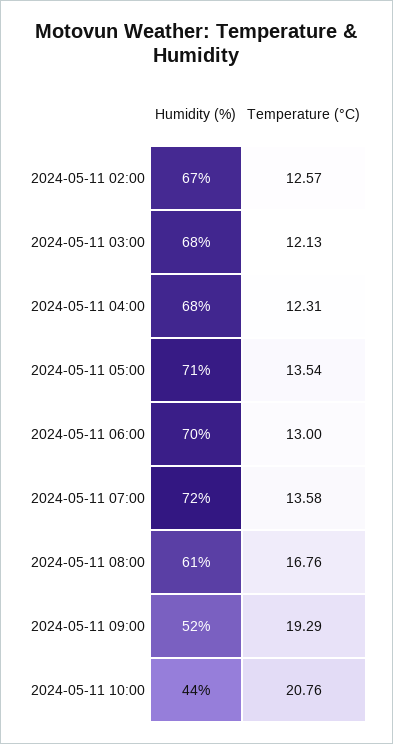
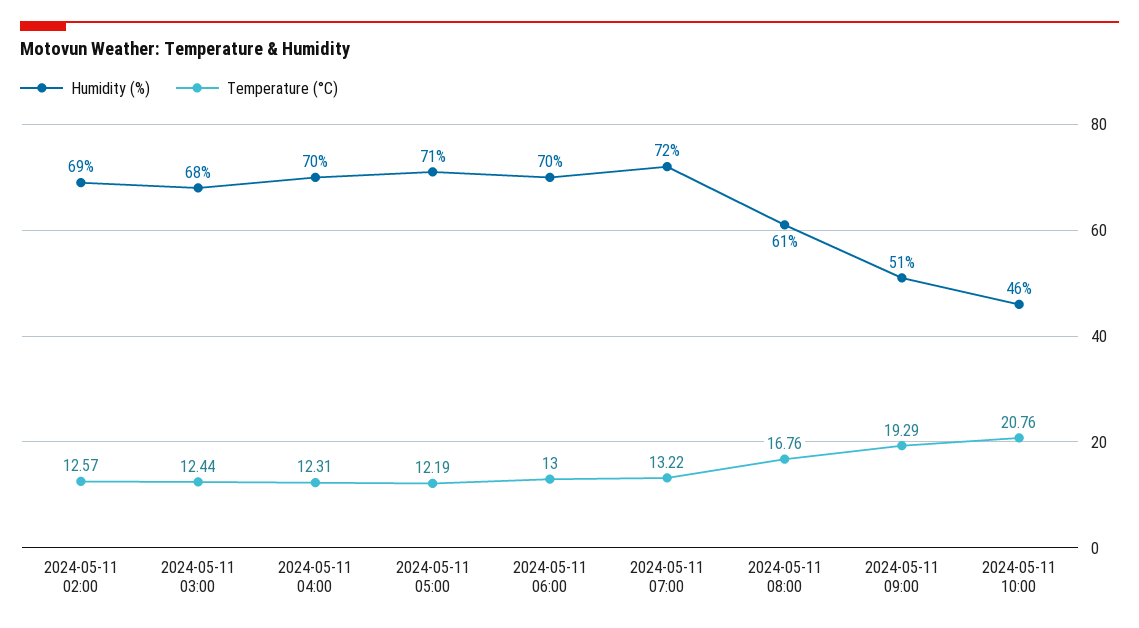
Humidity (%), 2024-05-11 02:00: 67 -> 69
Temperature (°C), 2024-05-11 03:00: 12.13 -> 12.44
Humidity (%), 2024-05-11 04:00: 68 -> 70
Temperature (°C), 2024-05-11 05:00: 13.54 -> 12.19
Temperature (°C), 2024-05-11 07:00: 13.58 -> 13.22
Humidity (%), 2024-05-11 09:00: 52 -> 51
Humidity (%), 2024-05-11 10:00: 44 -> 46

